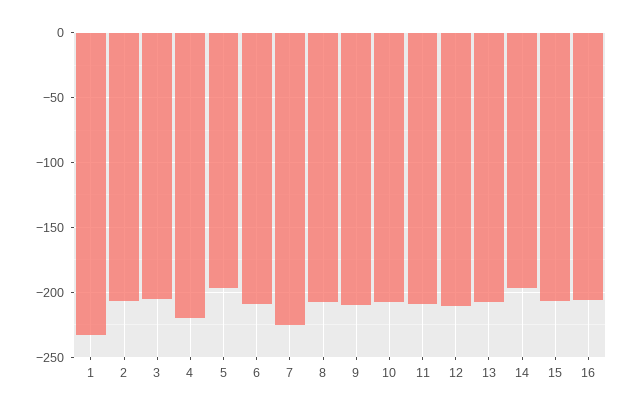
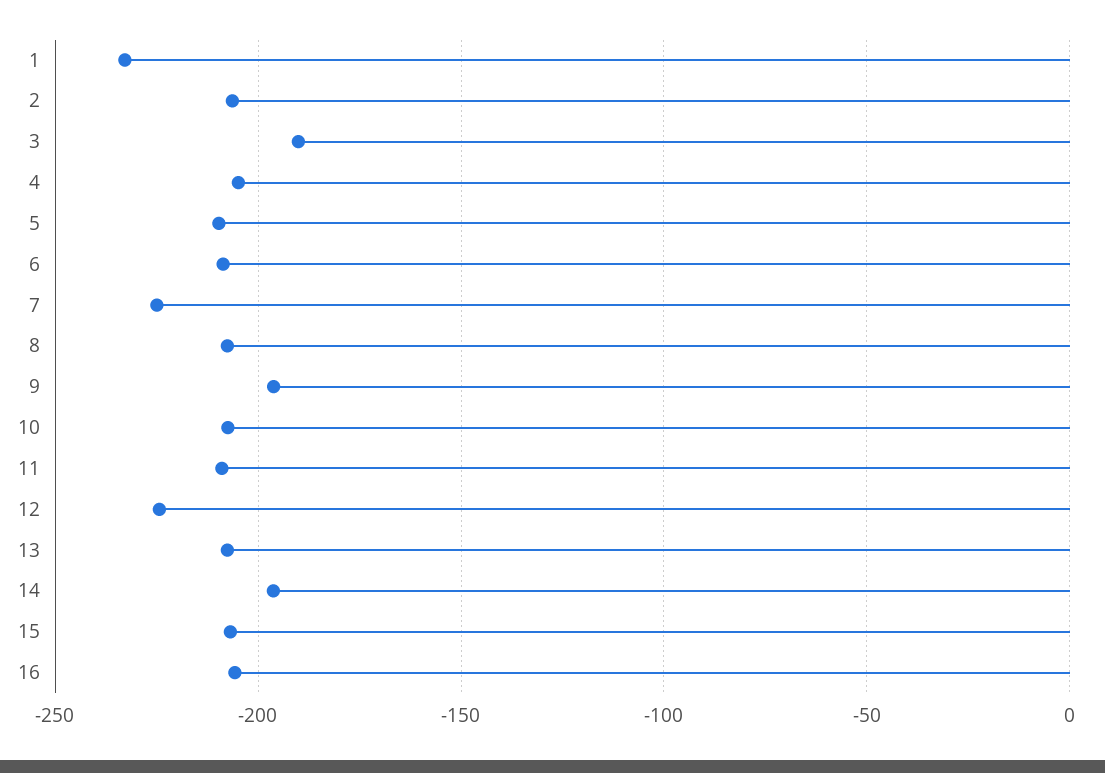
3: -205 -> -190
4: -220 -> -205
5: -195 -> -210
9: -210 -> -195
12: -210 -> -225

